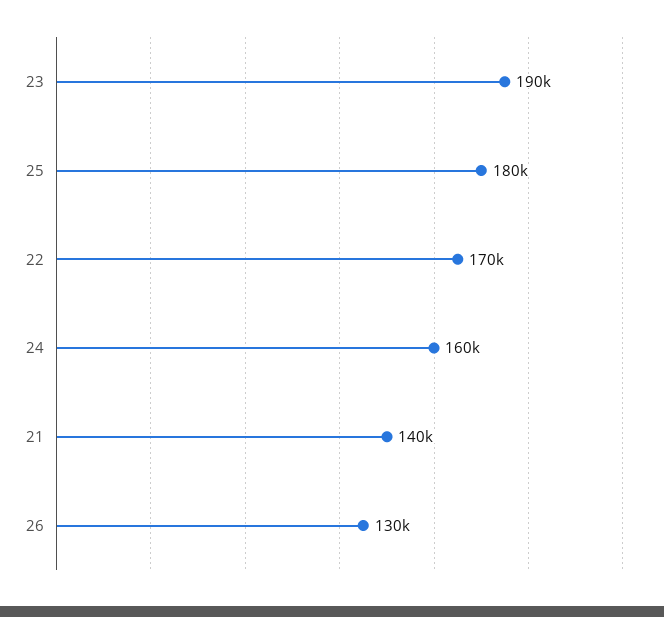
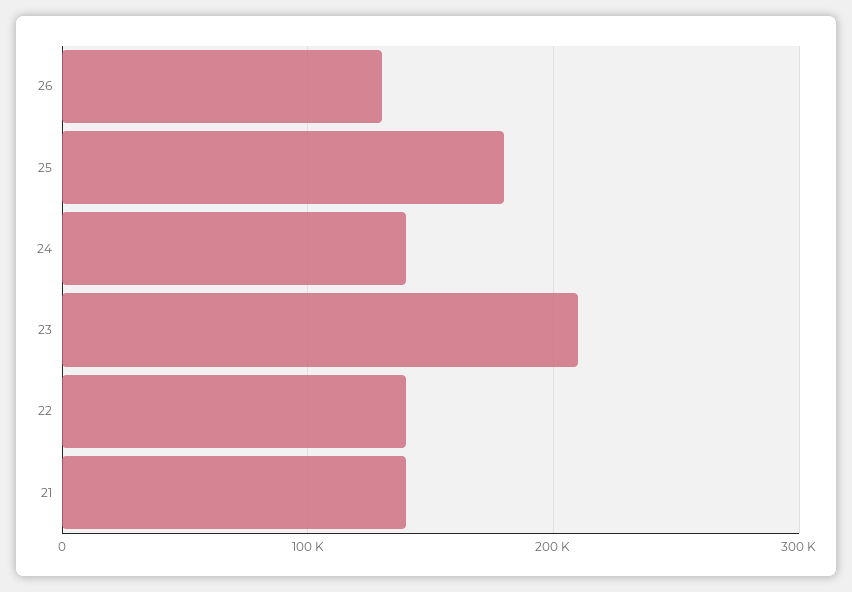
23: 190000 -> 210000
22: 170000 -> 140000
24: 160000 -> 140000

